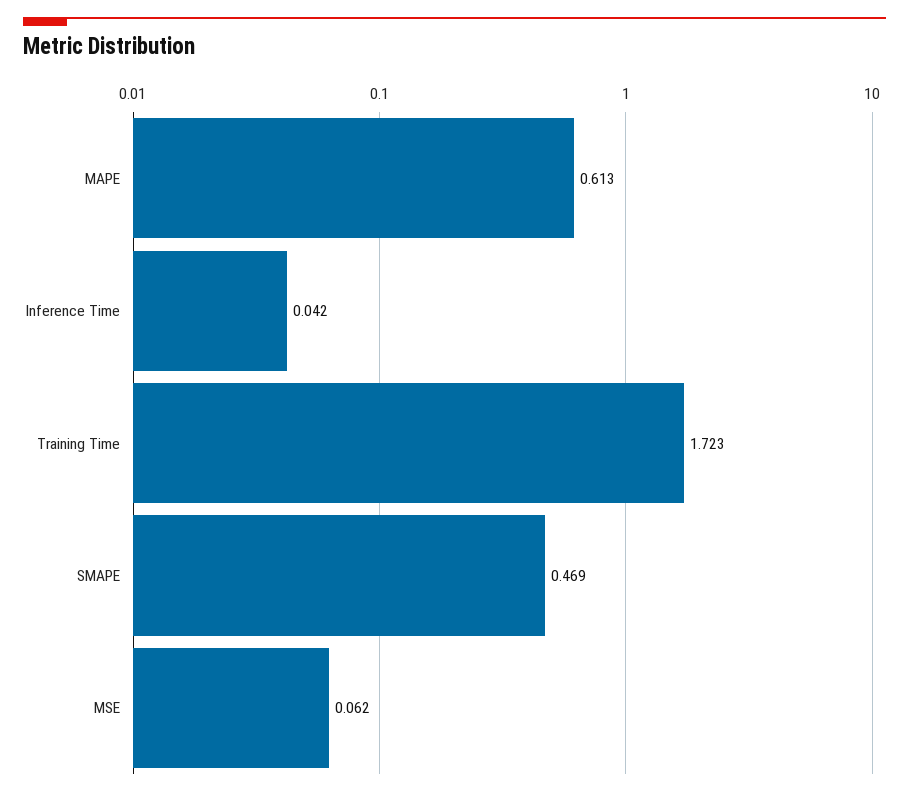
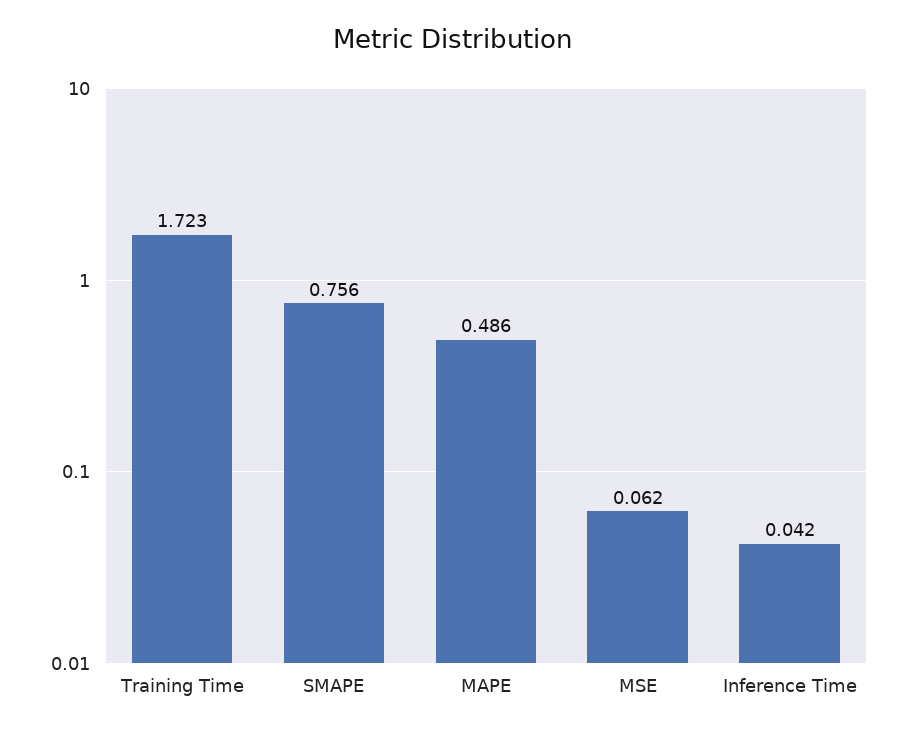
MAPE: 0.613 -> 0.486
SMAPE: 0.469 -> 0.756

